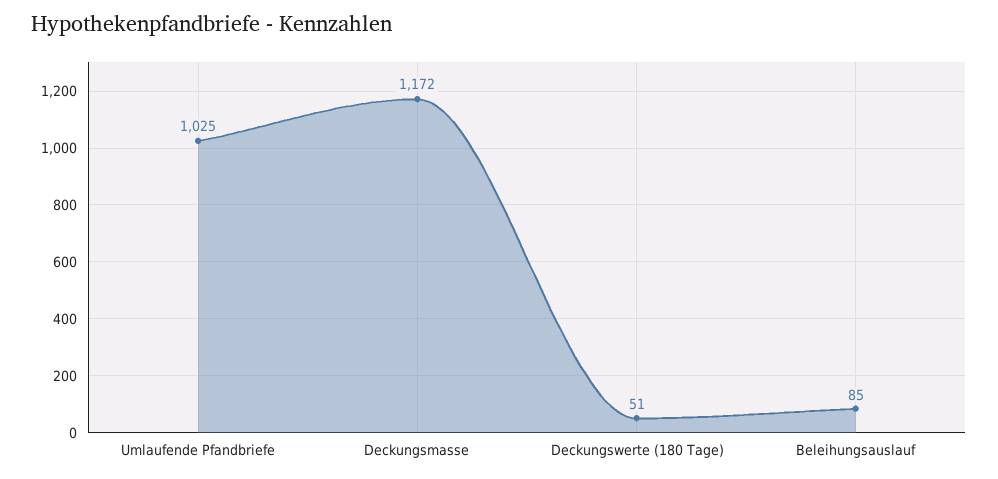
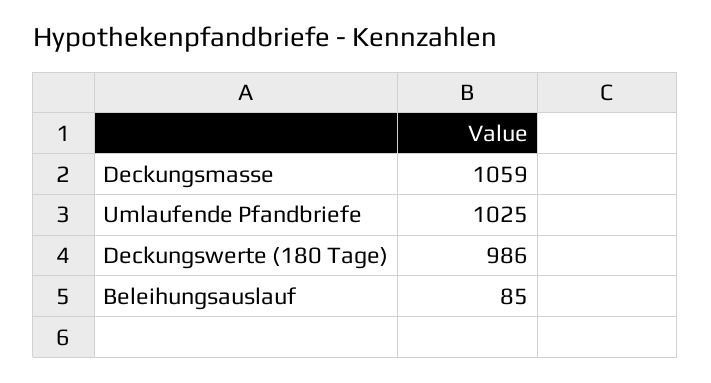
Deckungsmasse: 1172 -> 1059
Deckungswerte (180 Tage): 51 -> 986

